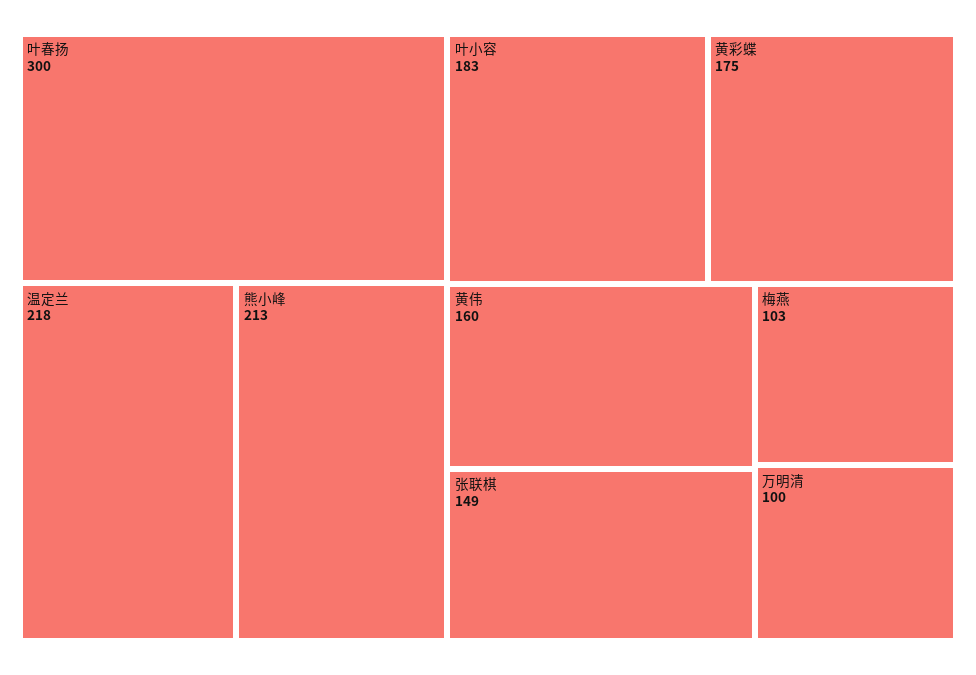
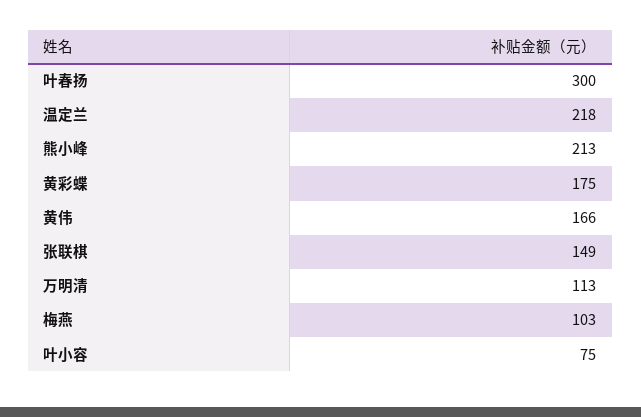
叶小容: 183 -> 75
黄伟: 160 -> 166
万明清: 100 -> 113

